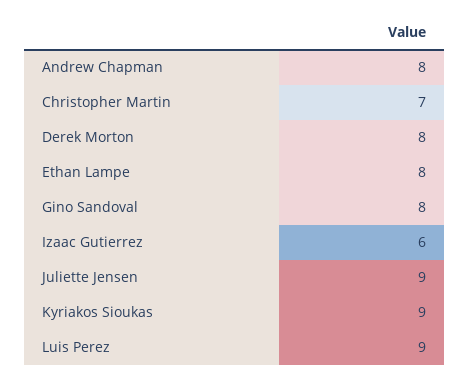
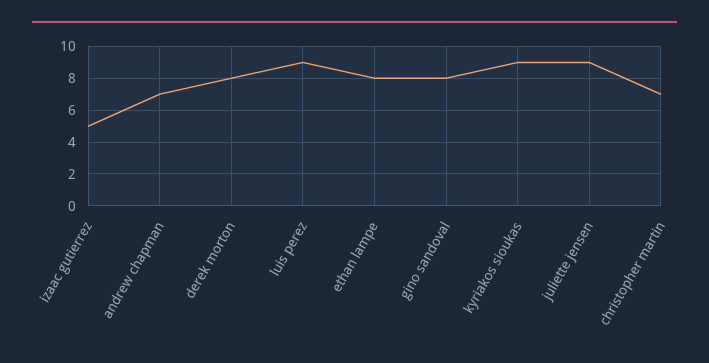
Andrew Chapman: 8 -> 7
Izaac Gutierrez: 6 -> 5

